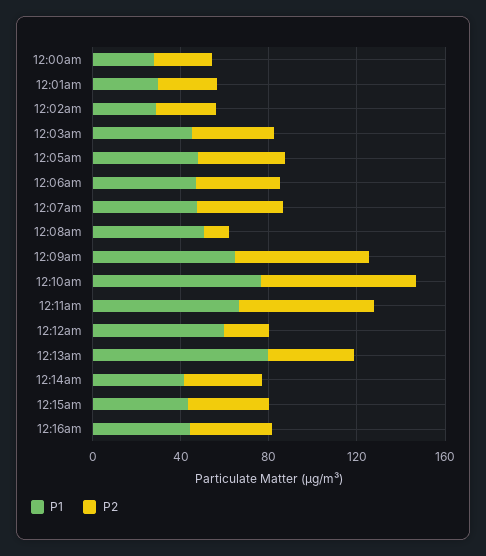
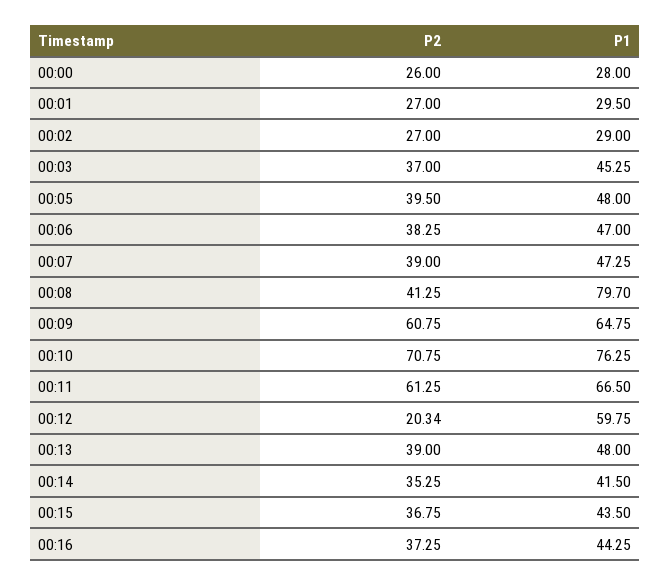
P1, 12:08am: 50 -> 79.7
P2, 12:08am: 10 -> 41.25
P1, 12:13am: 80 -> 48

